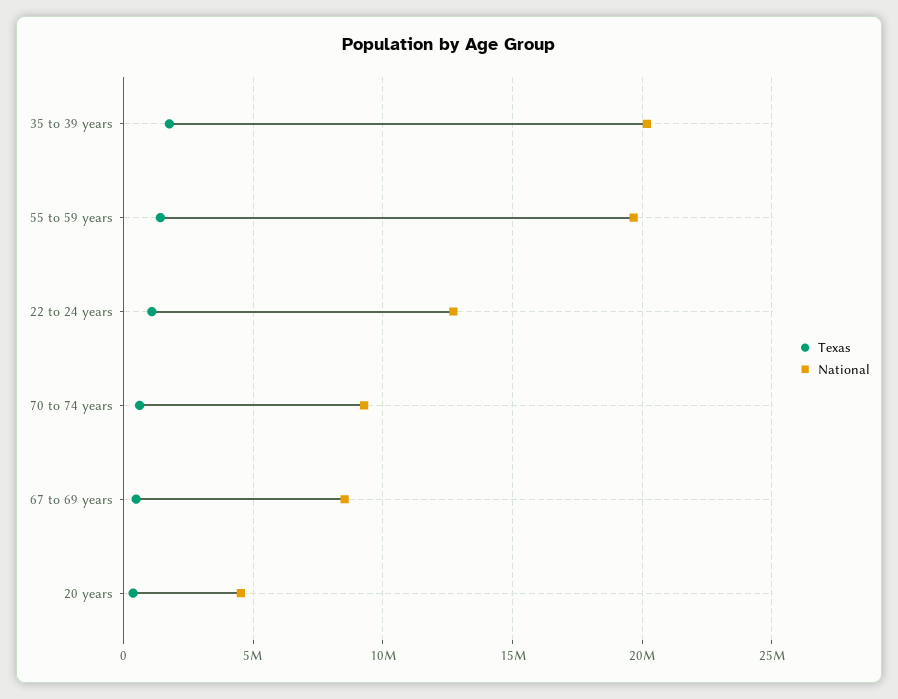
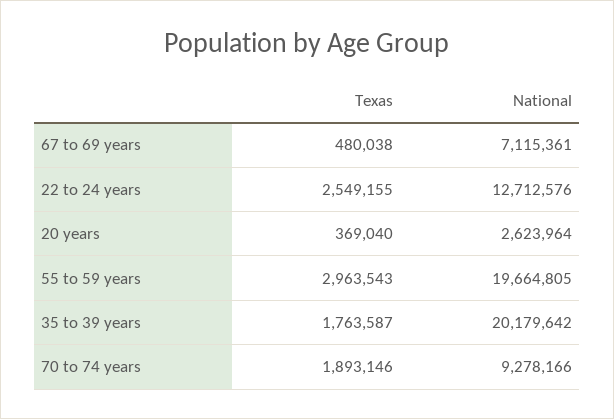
Texas, 55 to 59 years: 1500000 -> 2963543
Texas, 22 to 24 years: 1000000 -> 2549155
Texas, 70 to 74 years: 500000 -> 1893146
National, 67 to 69 years: 8500000 -> 7115361
National, 20 years: 4500000 -> 2623964

